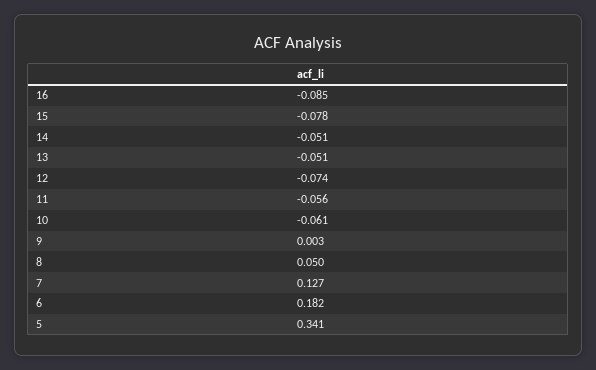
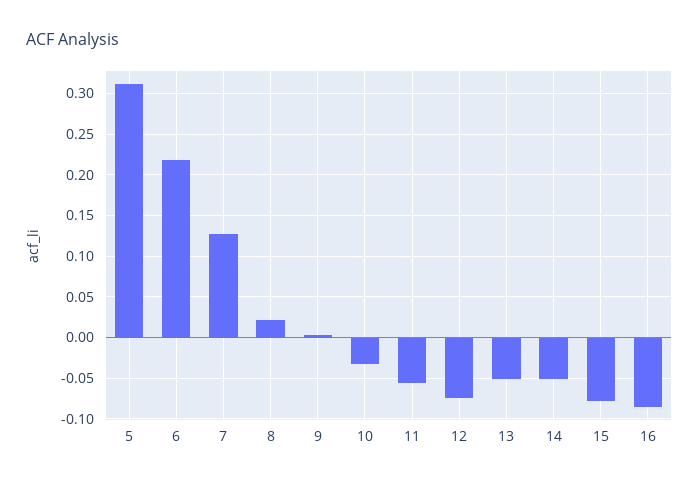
10: -0.061 -> -0.03
8: 0.05 -> 0.02
6: 0.182 -> 0.22
5: 0.341 -> 0.31

